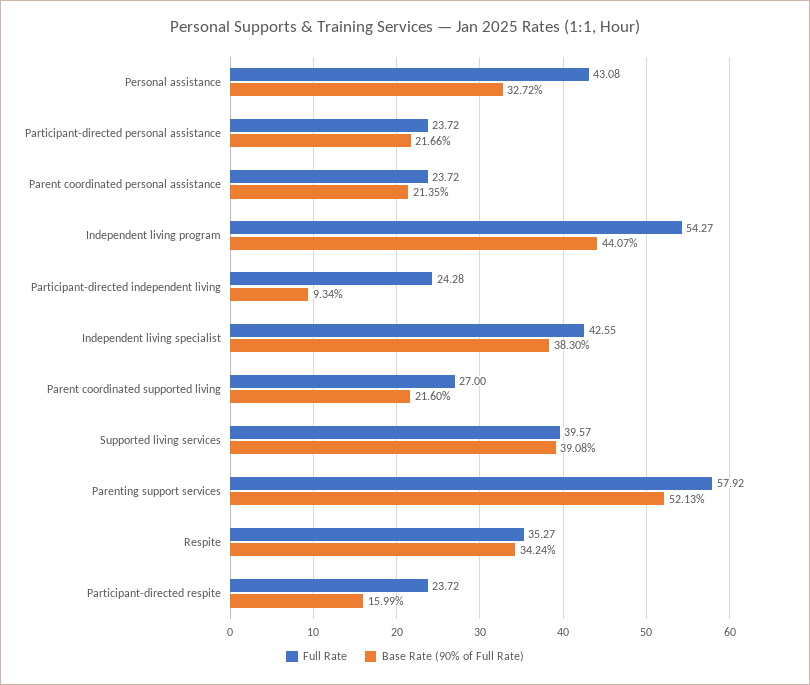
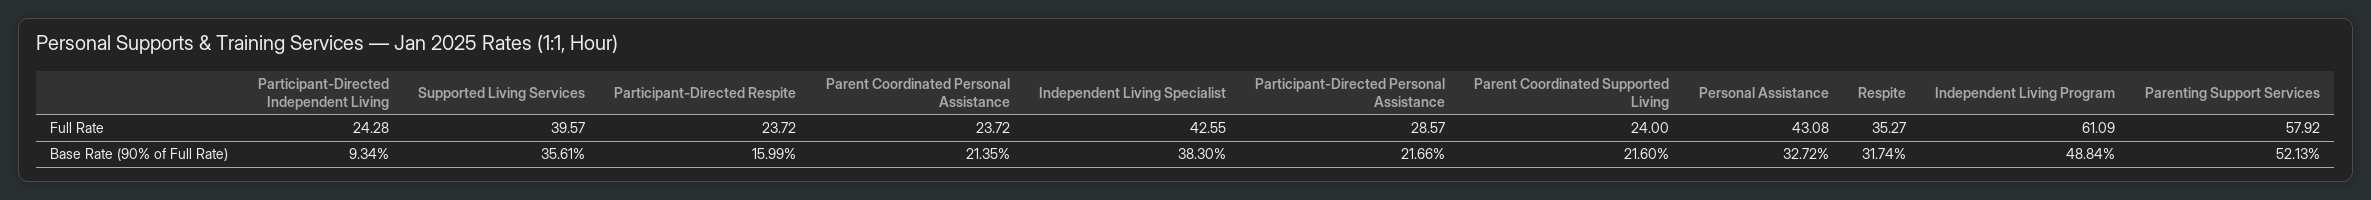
Full Rate, Participant-directed personal assistance: 23.72 -> 28.57
Full Rate, Independent living program: 54.27 -> 61.09
Base Rate (90% of Full Rate), Independent living program: 44.07 -> 48.84
Full Rate, Parent coordinated supported living: 27 -> 24
Base Rate (90% of Full Rate), Supported living services: 39.08 -> 35.61
Base Rate (90% of Full Rate), Respite: 34.24 -> 31.74

